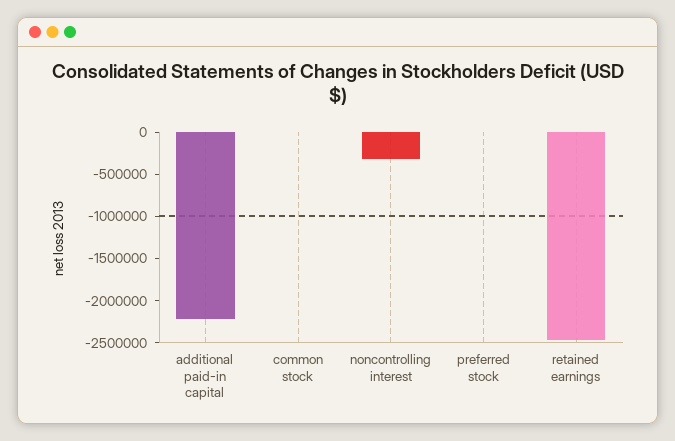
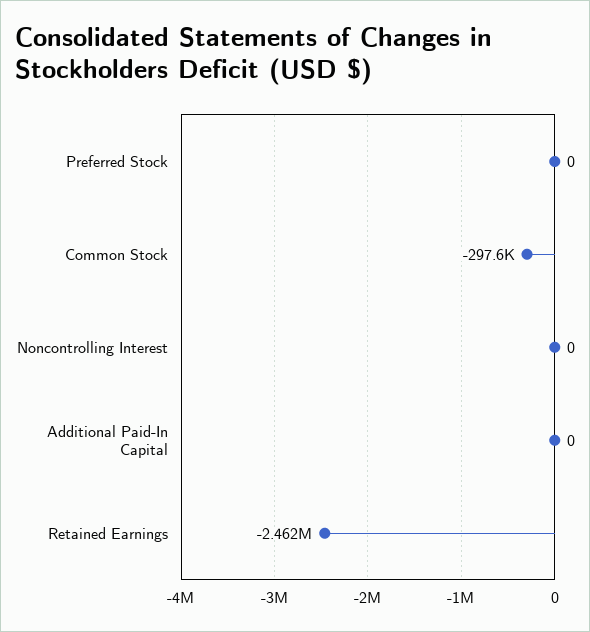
additional paid-in capital: -2200000 -> 0
common stock: 0 -> -297600
noncontrolling interest: -300000 -> 0

